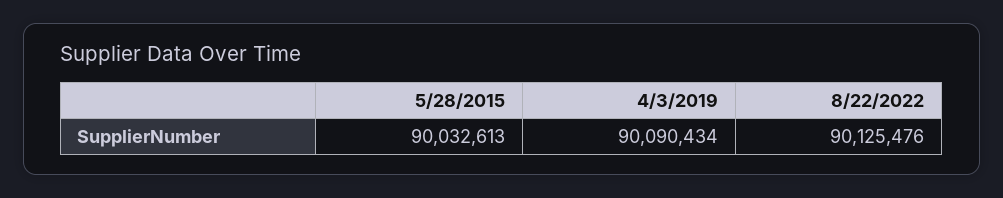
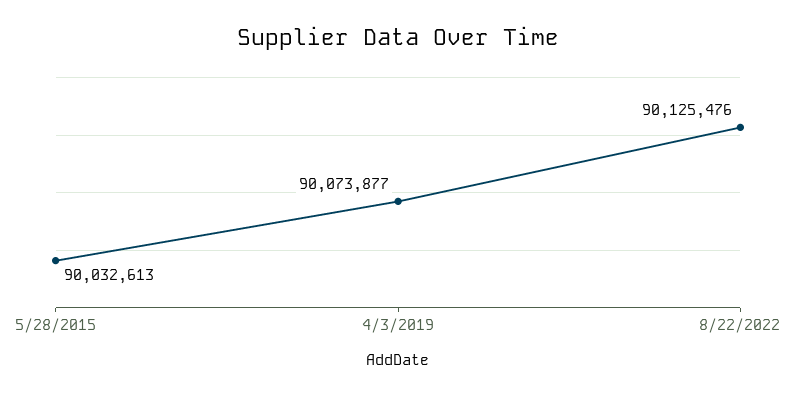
4/3/2019: 90090434 -> 90073877

